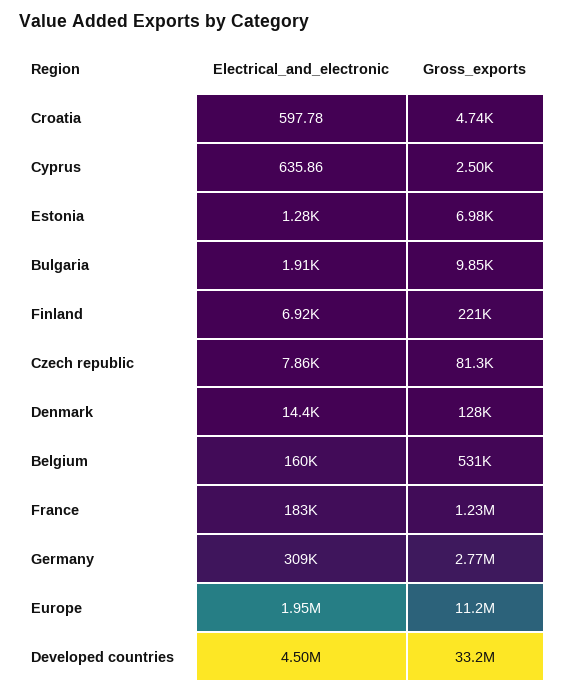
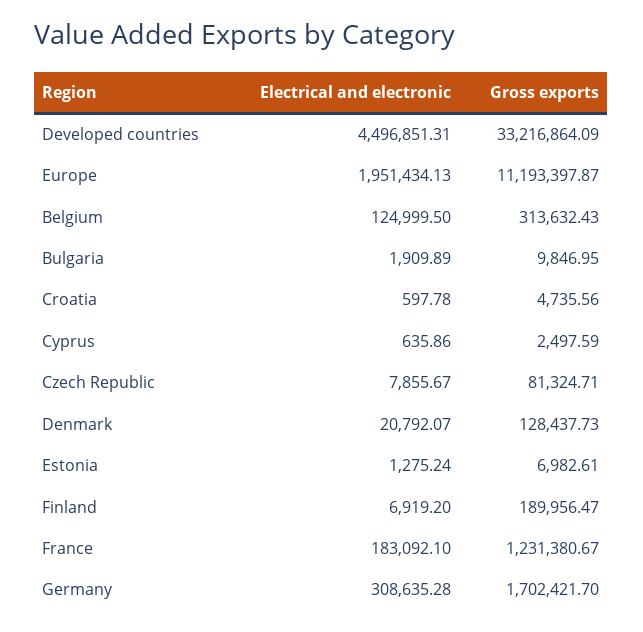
Gross_exports, Finland: 221000 -> 189956.47
Electrical_and_electronic, Denmark: 14400 -> 20792.07
Electrical_and_electronic, Belgium: 160000 -> 124999.5
Gross_exports, Belgium: 531000 -> 313632.43
Gross_exports, Germany: 2770000 -> 1702421.7

